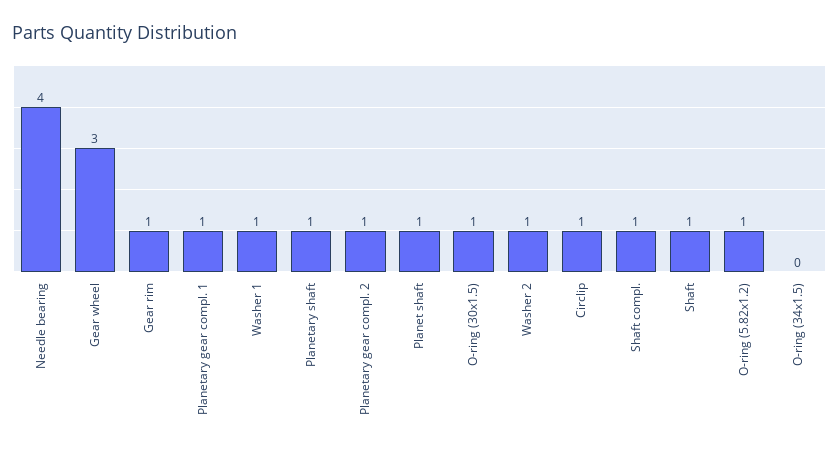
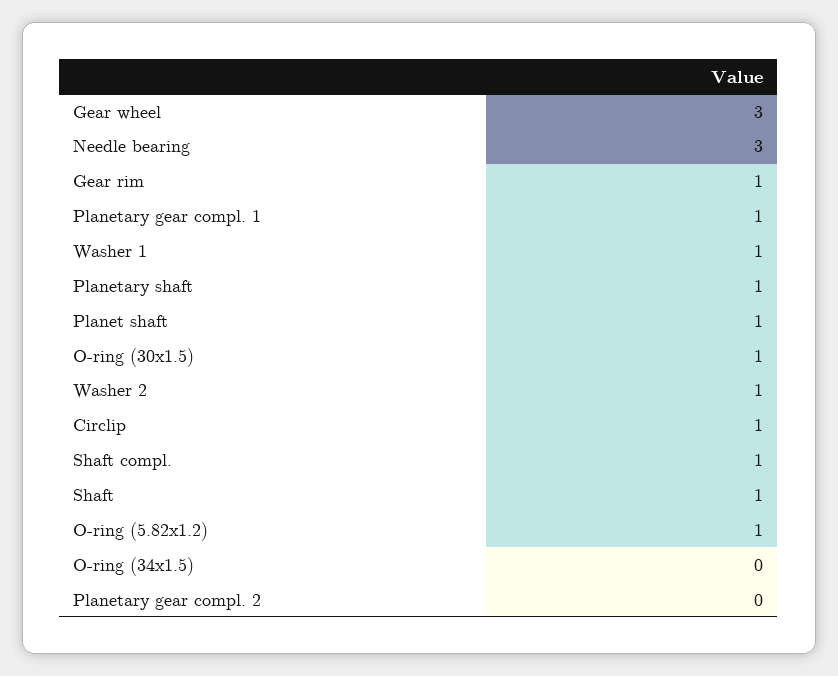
Needle bearing: 4 -> 3
Planetary gear compl. 2: 1 -> 0

